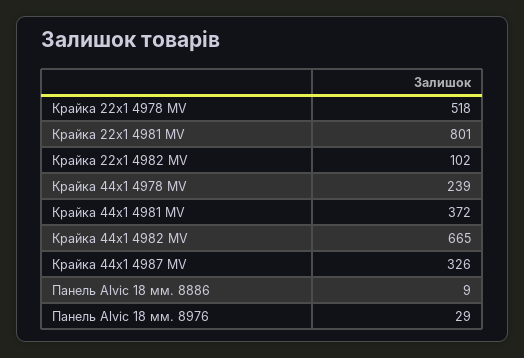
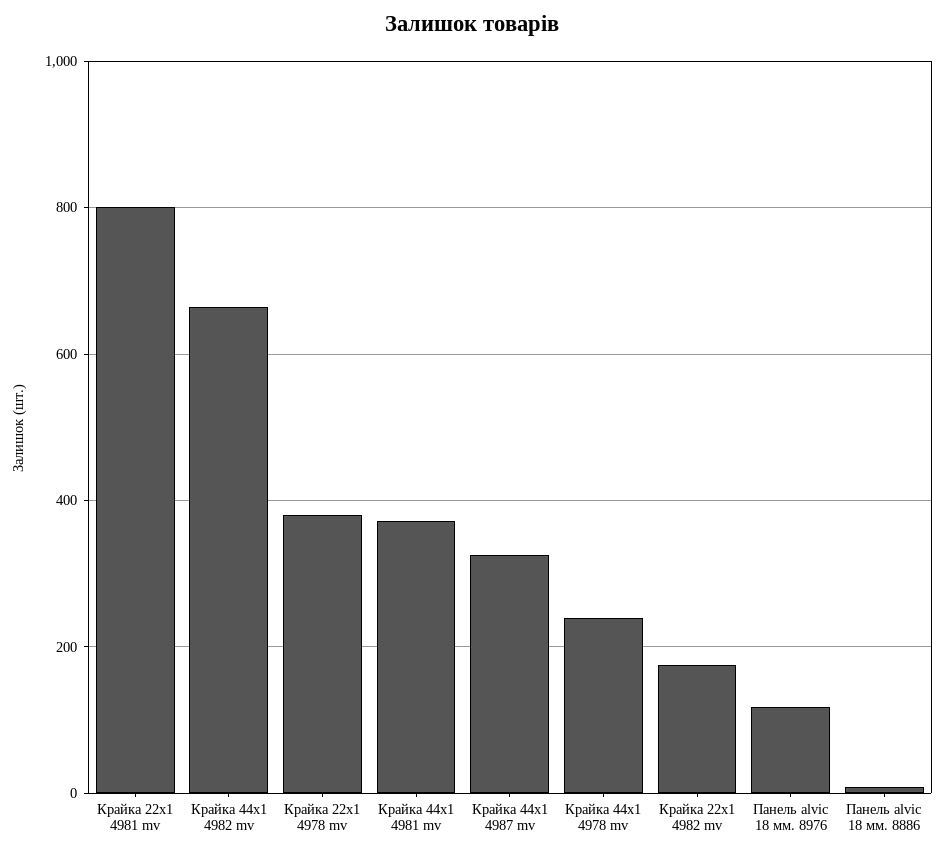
Крайка 22x1 4978 MV: 518 -> 380
Крайка 22x1 4982 MV: 102 -> 180
Панель Alvic 18 мм. 8976: 29 -> 120

